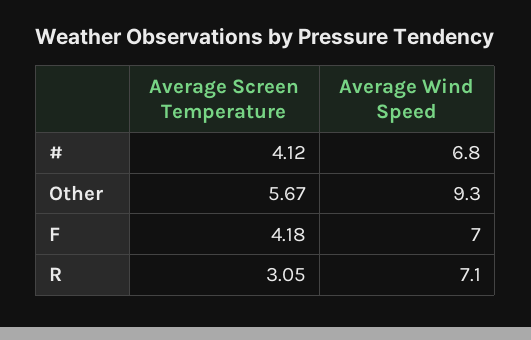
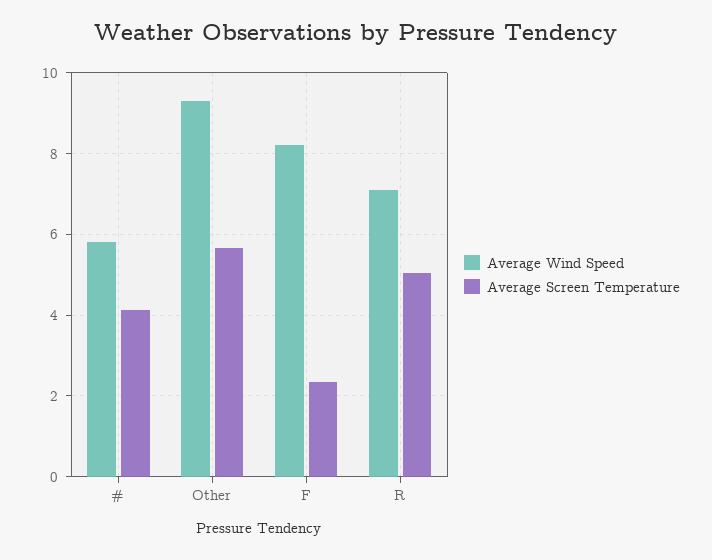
Average Wind Speed, #: 6.8 -> 5.8
Average Screen Temperature, F: 4.18 -> 2.4
Average Wind Speed, F: 7 -> 8.2
Average Screen Temperature, R: 3.05 -> 5

